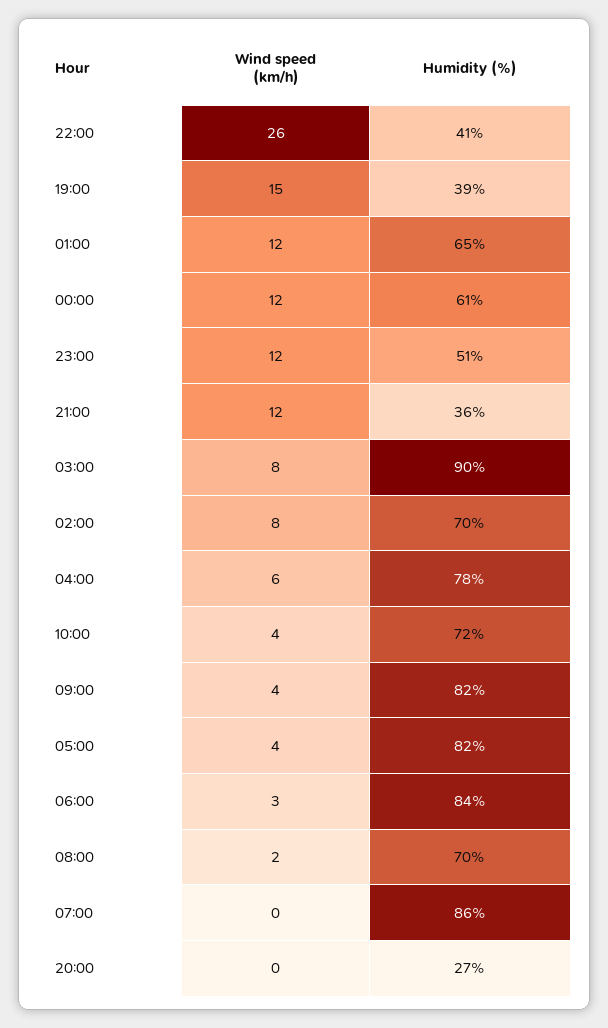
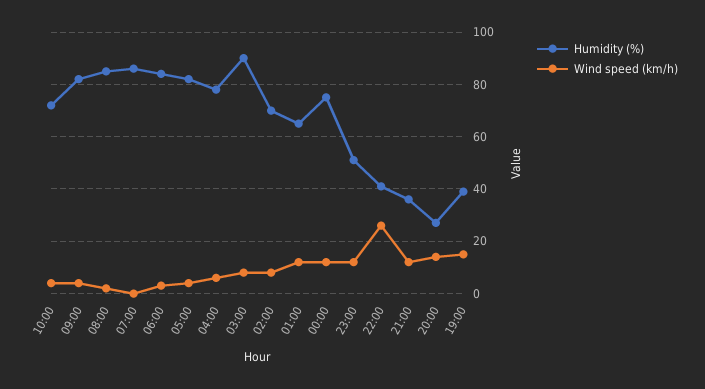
Humidity (%), 00:00: 61 -> 75
Humidity (%), 08:00: 70 -> 85
Wind speed (km/h), 20:00: 0 -> 15

